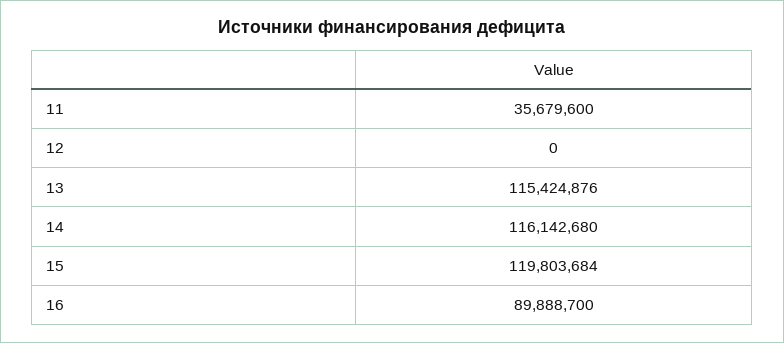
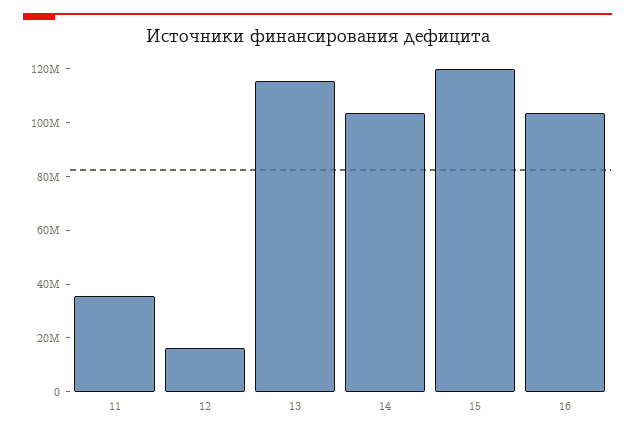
12: 0 -> 15000000
14: 116142680 -> 105000000
16: 89888700 -> 105000000

